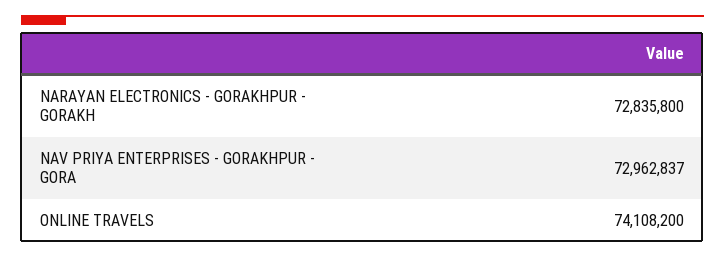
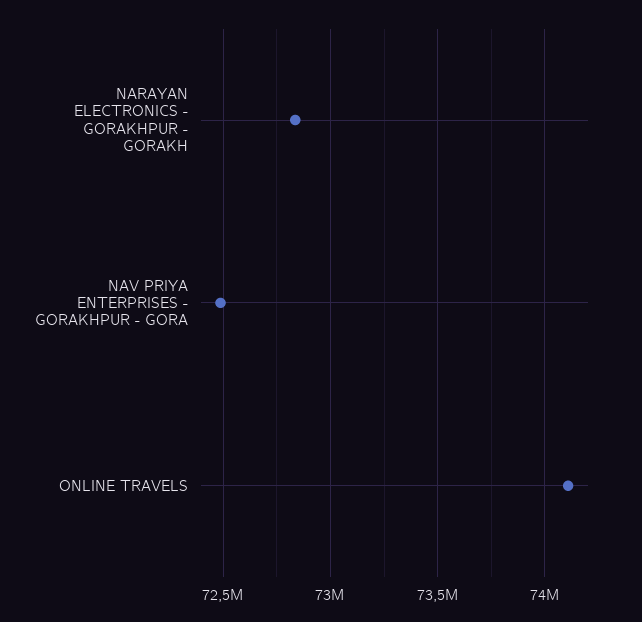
NAV PRIYA ENTERPRISES - GORAKHPUR - GORA: 72962837 -> 72500000

